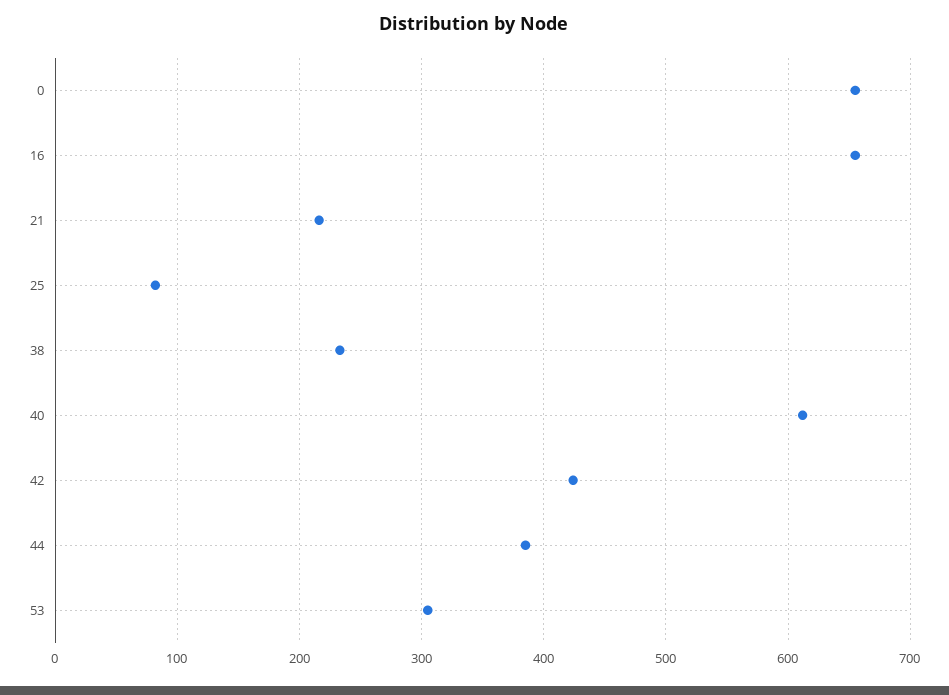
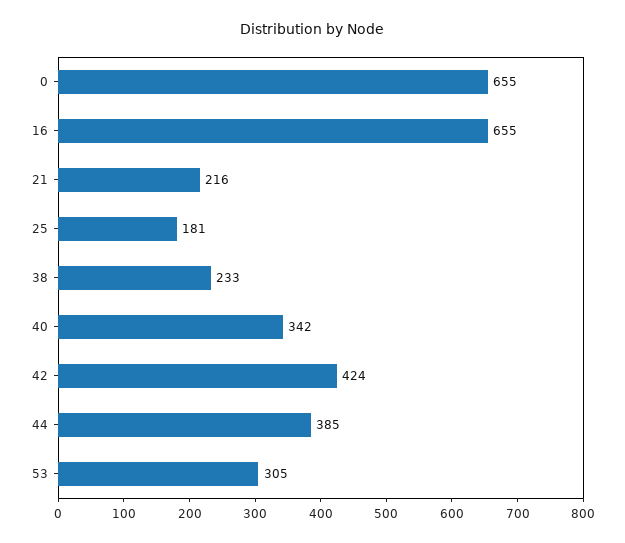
25: 80 -> 181
40: 610 -> 342

